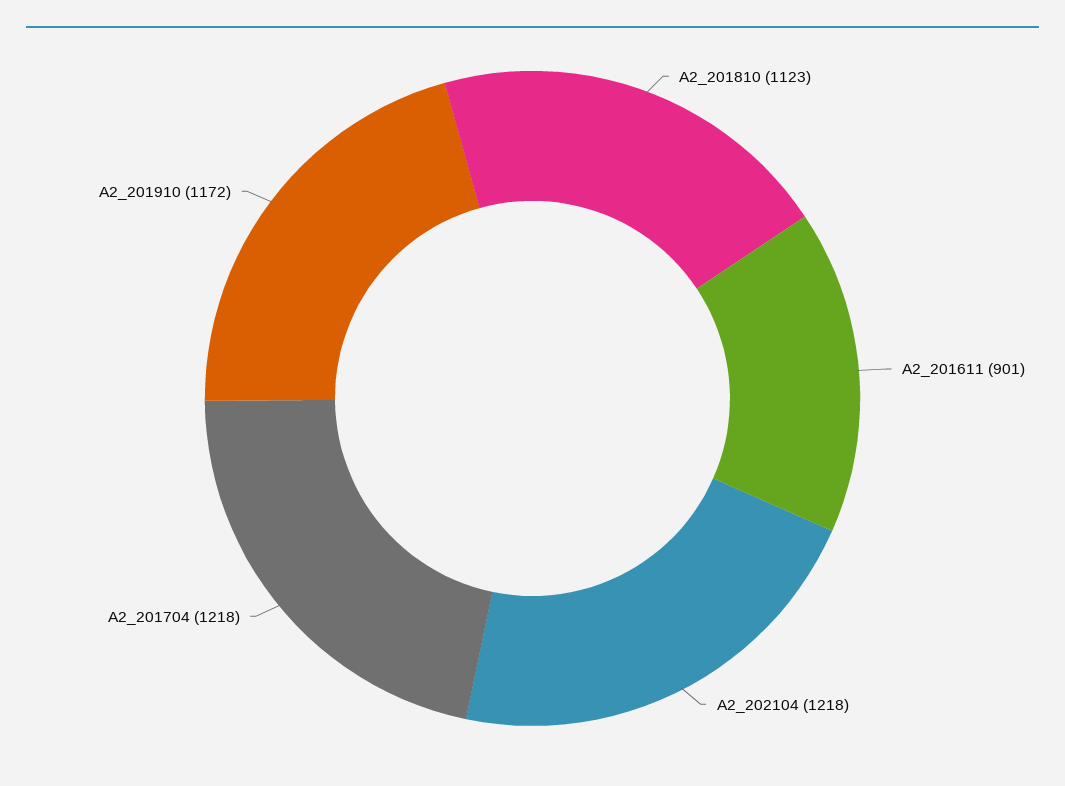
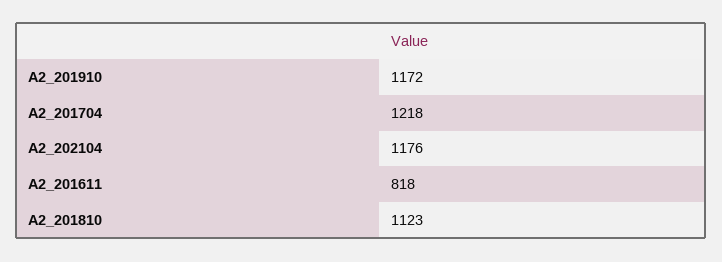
A2_201611: 901 -> 818
A2_202104: 1218 -> 1176

